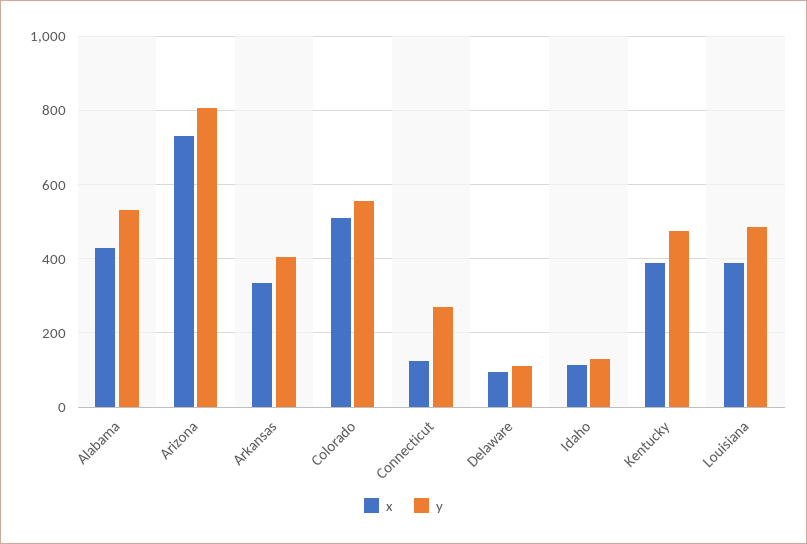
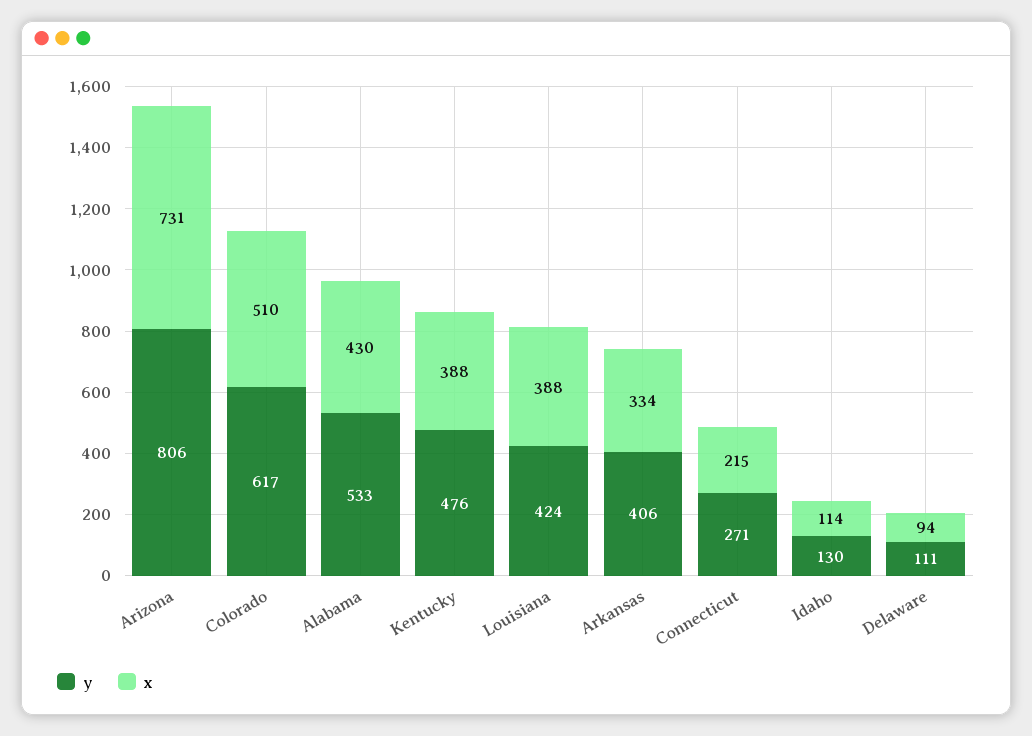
y, Colorado: 560 -> 617
x, Connecticut: 120 -> 215
y, Louisiana: 480 -> 424

